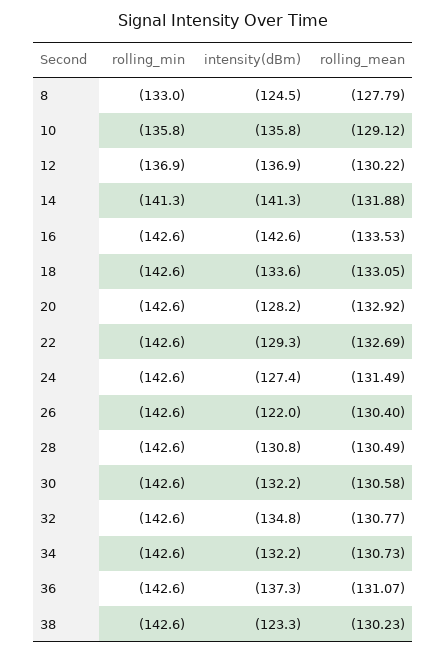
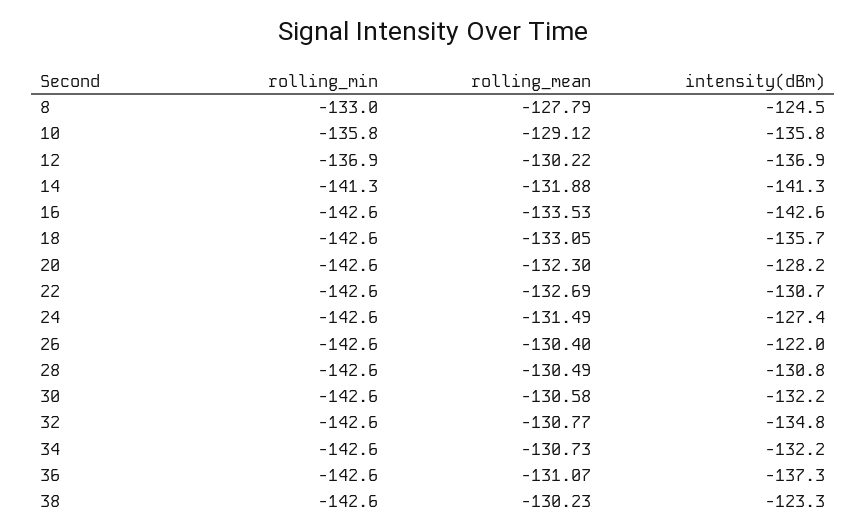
intensity(dBm), 18: -133.6 -> -135.7
rolling_mean, 20: -132.92 -> -132.3
intensity(dBm), 22: -129.3 -> -130.7

